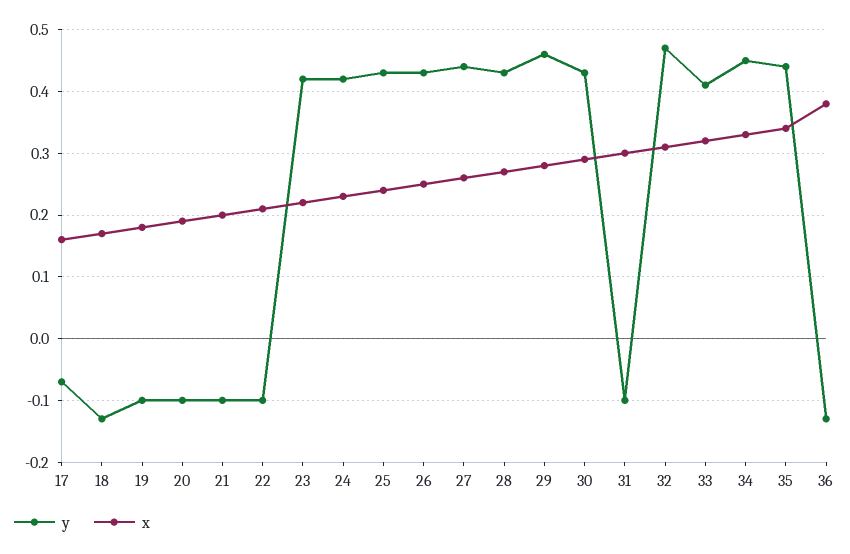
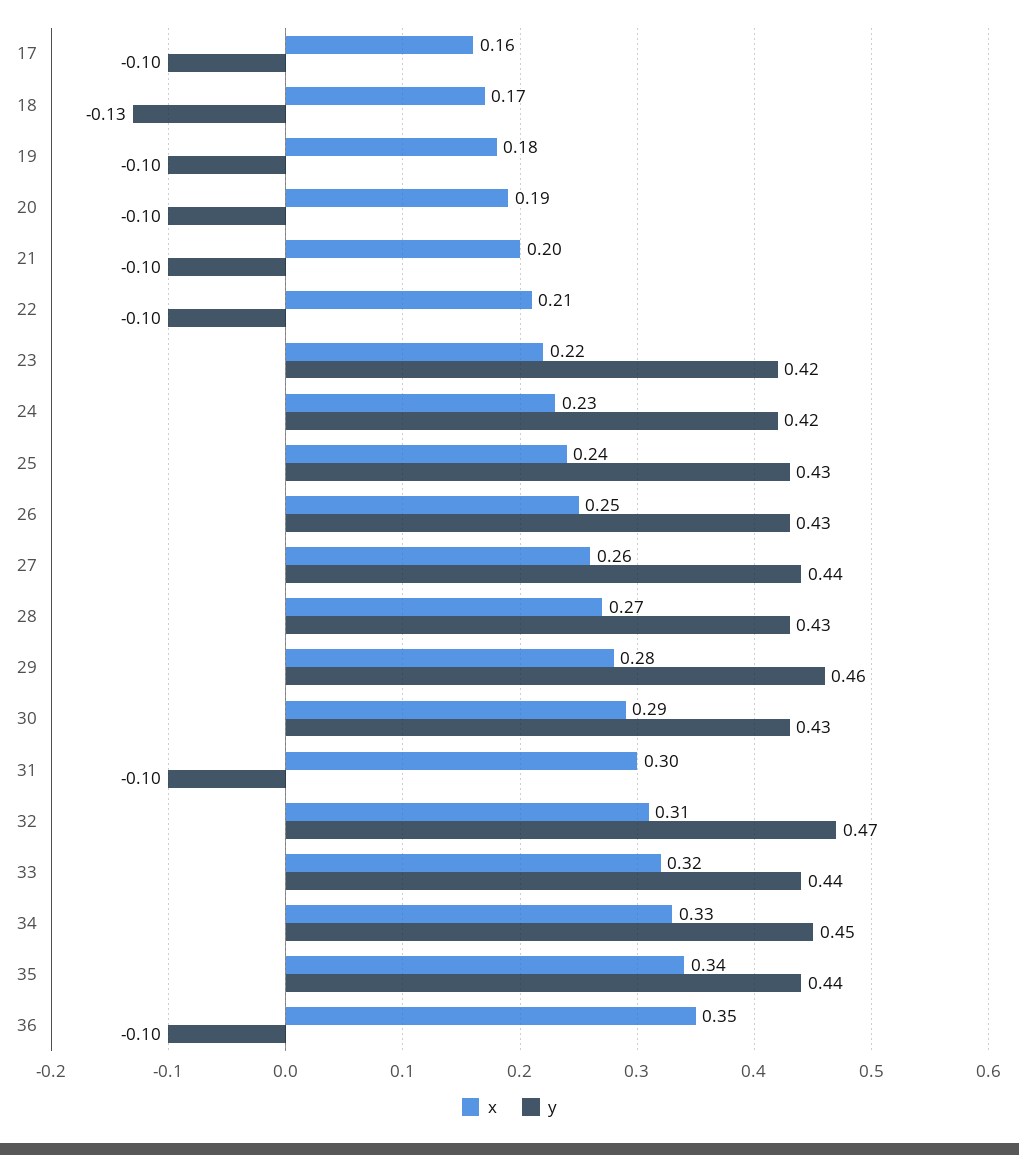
y, 17: -0.07 -> -0.1
y, 33: 0.41 -> 0.44
y, 36: -0.13 -> -0.1
x, 36: 0.38 -> 0.35

